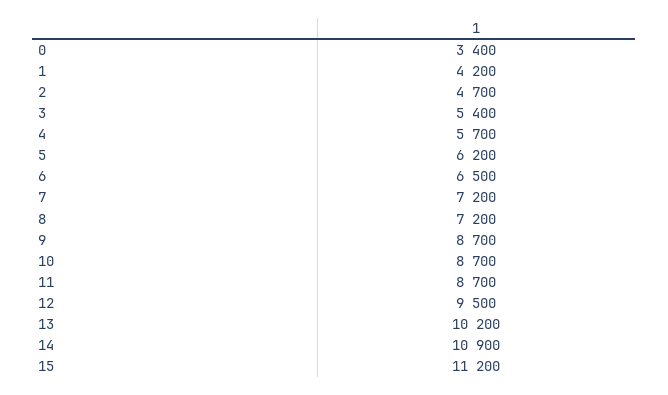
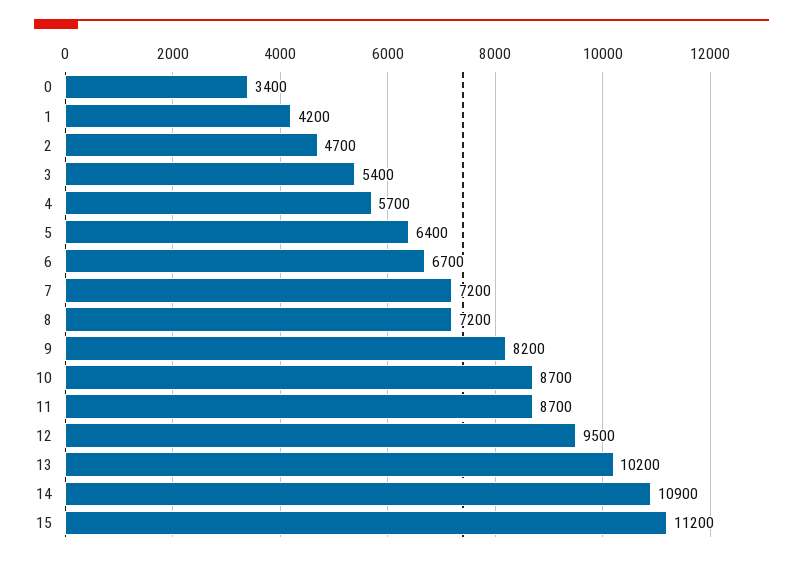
5: 6200 -> 6400
6: 6500 -> 6700
9: 8700 -> 8200

